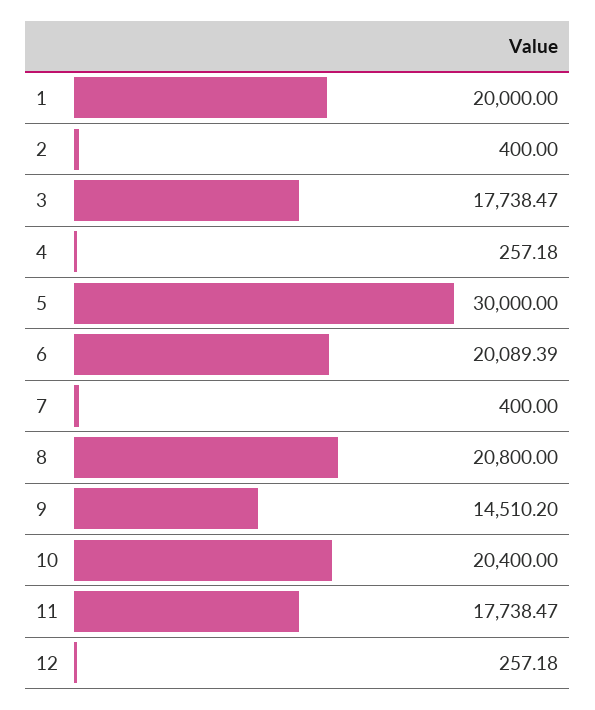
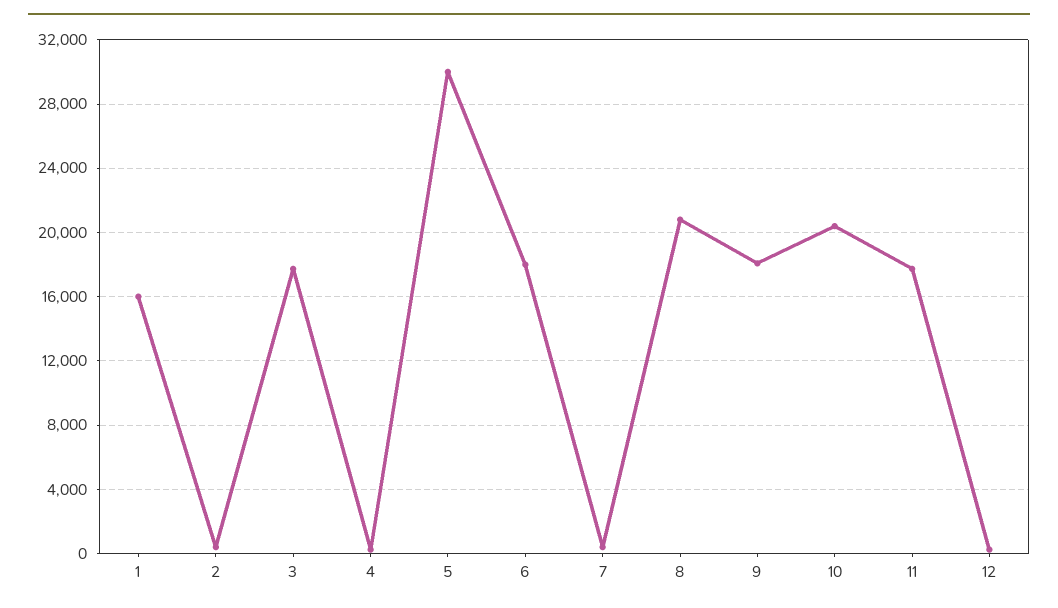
1: 20000 -> 16000
6: 20089.39 -> 18000
9: 14510.2 -> 18000

